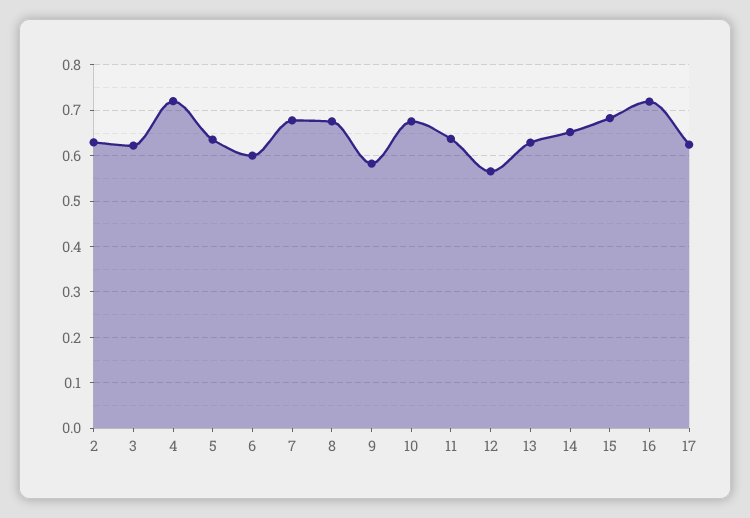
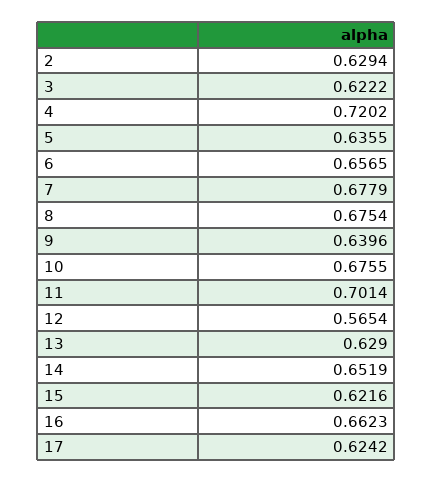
6: 0.6 -> 0.6565
9: 0.58 -> 0.6396
11: 0.64 -> 0.7014
15: 0.68 -> 0.6216
16: 0.72 -> 0.6623

